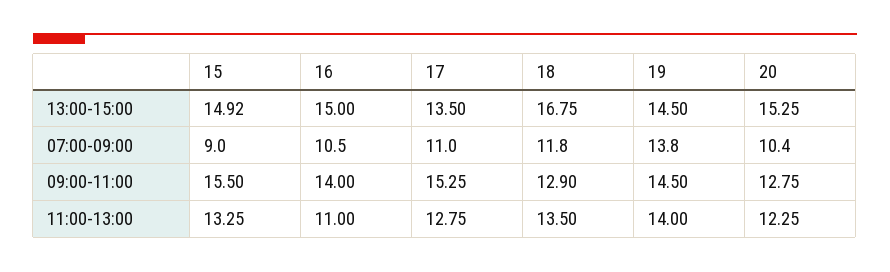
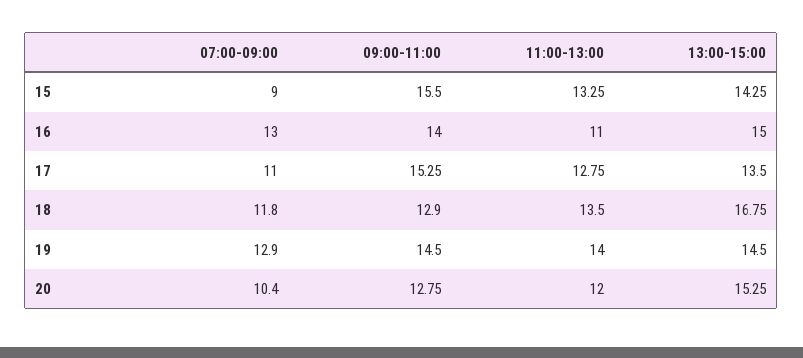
15, 13:00-15:00: 14.92 -> 14.25
16, 07:00-09:00: 10.5 -> 13
19, 07:00-09:00: 13.8 -> 12.9
20, 11:00-13:00: 12.25 -> 12

